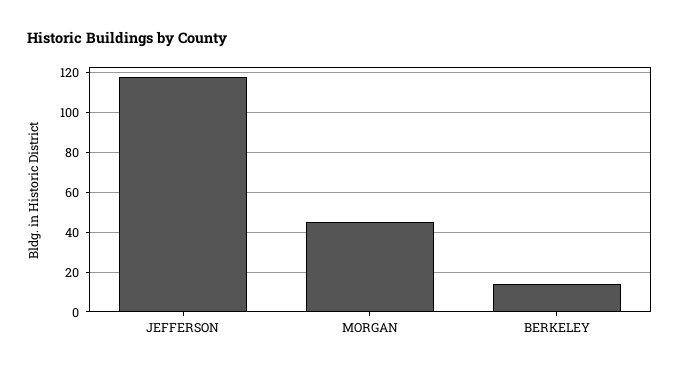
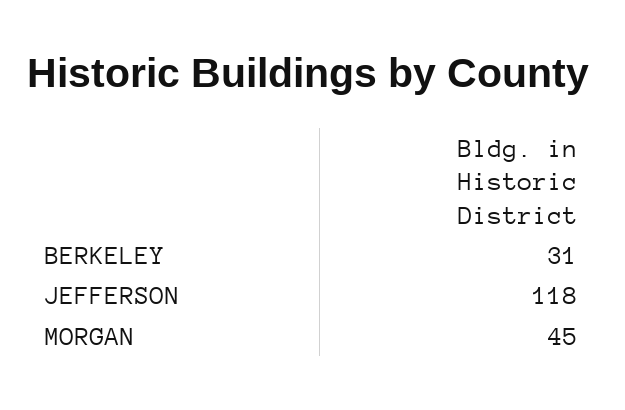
BERKELEY: 15 -> 31

